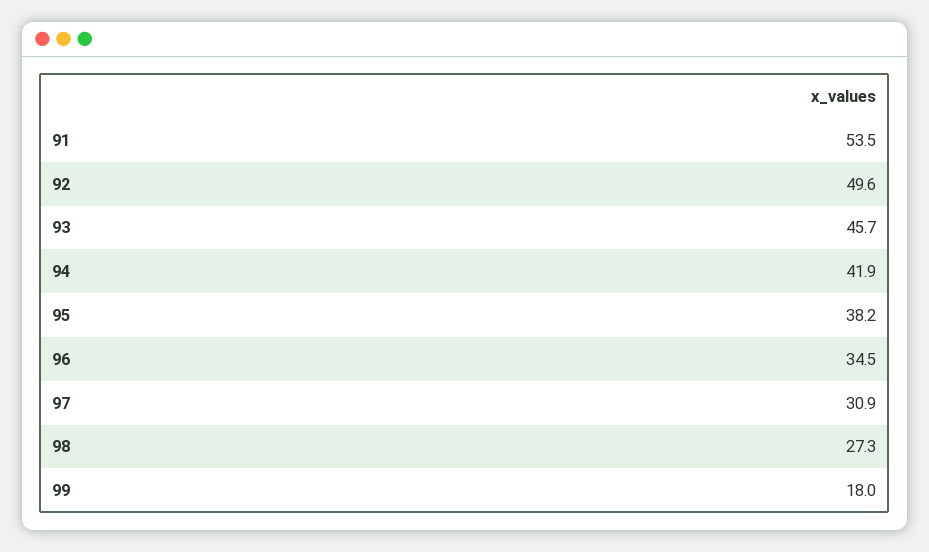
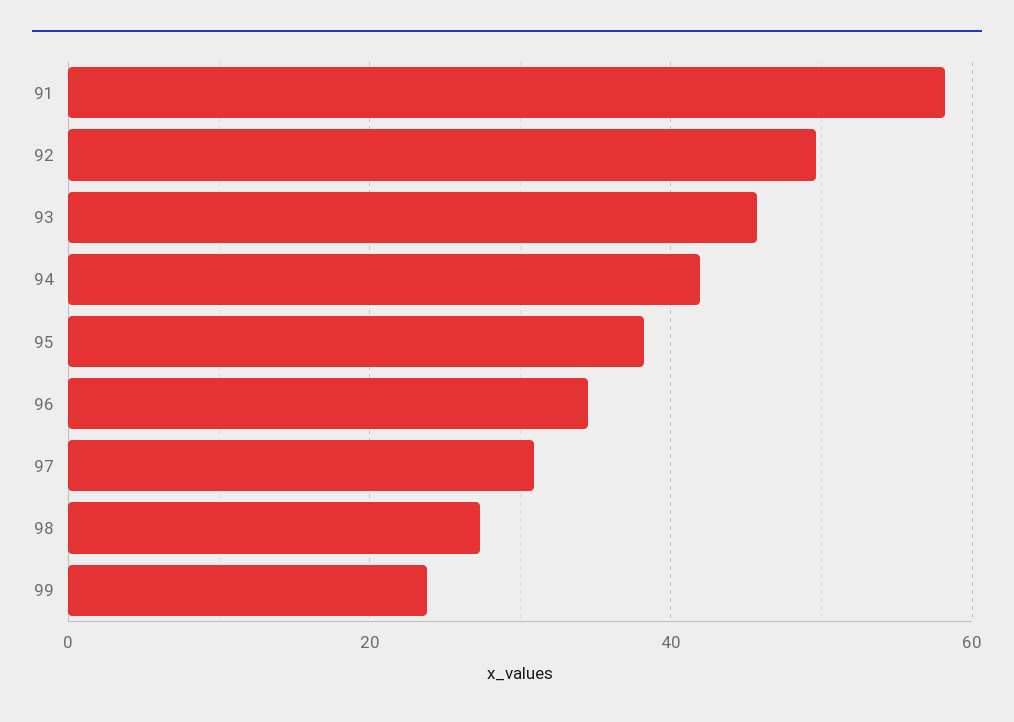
91: 53.5 -> 58
99: 18 -> 24

